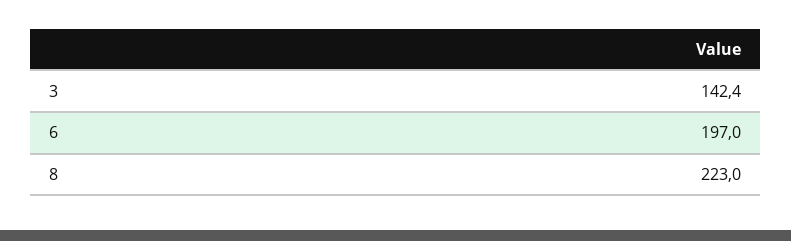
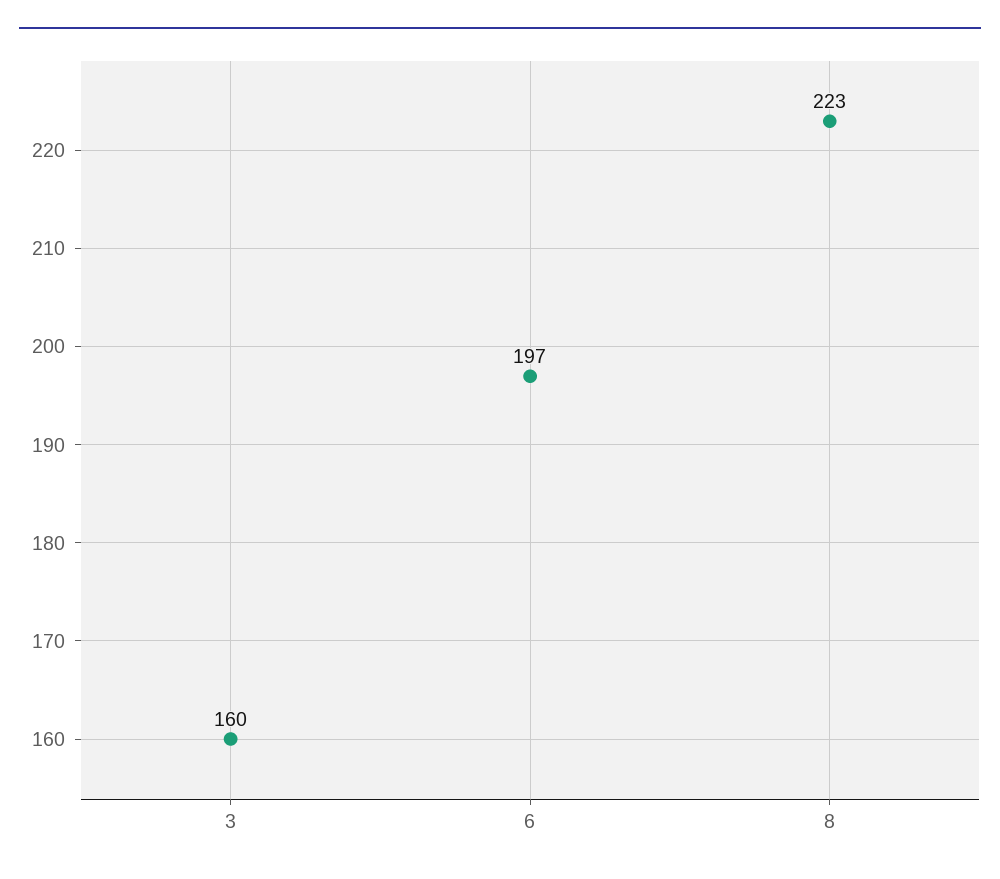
3: 142.4 -> 160

